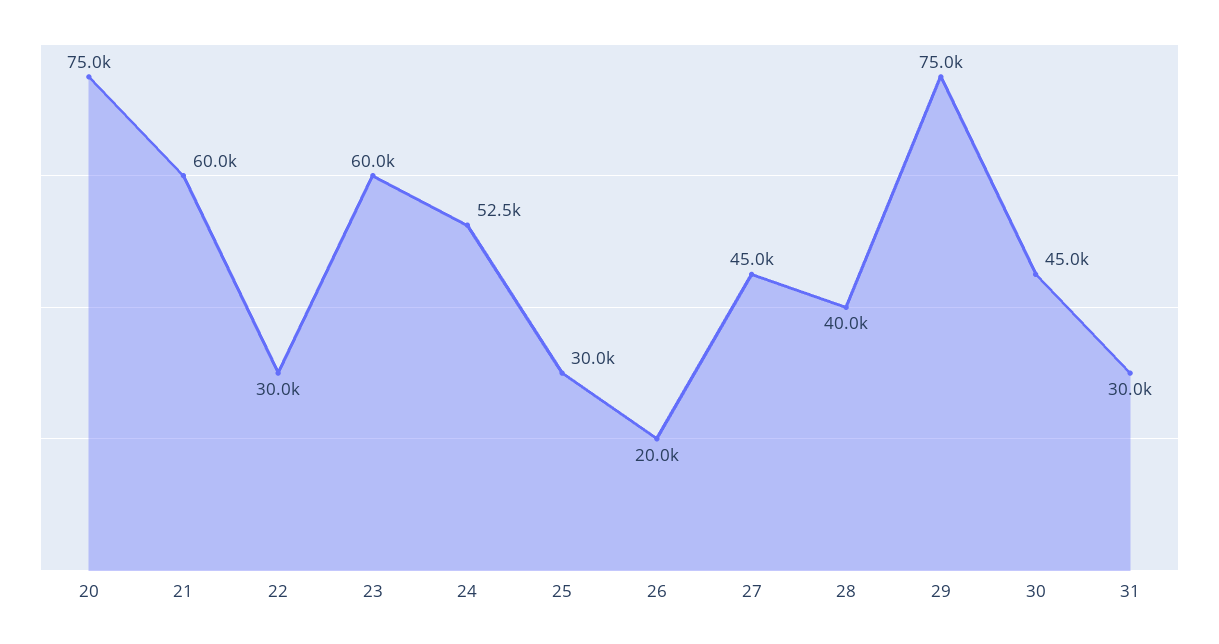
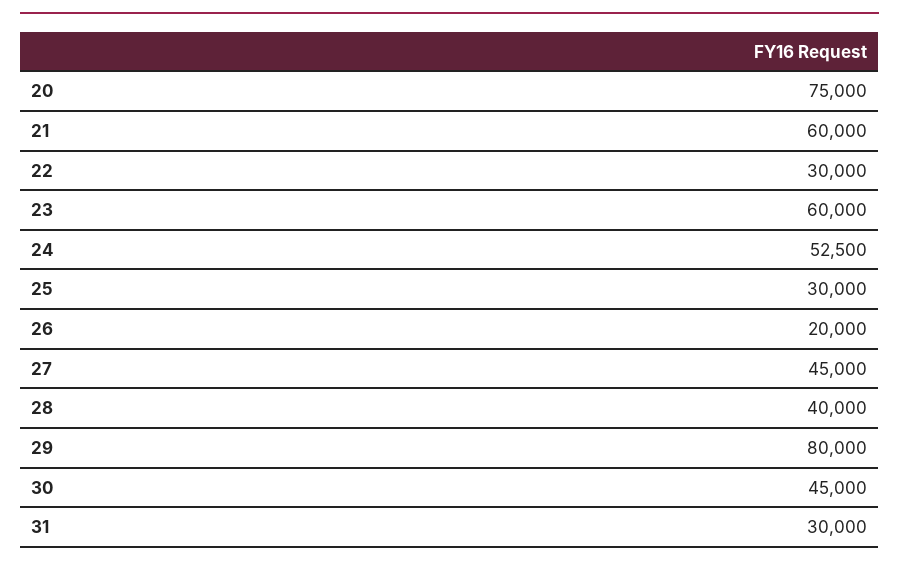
29: 75000 -> 80000

